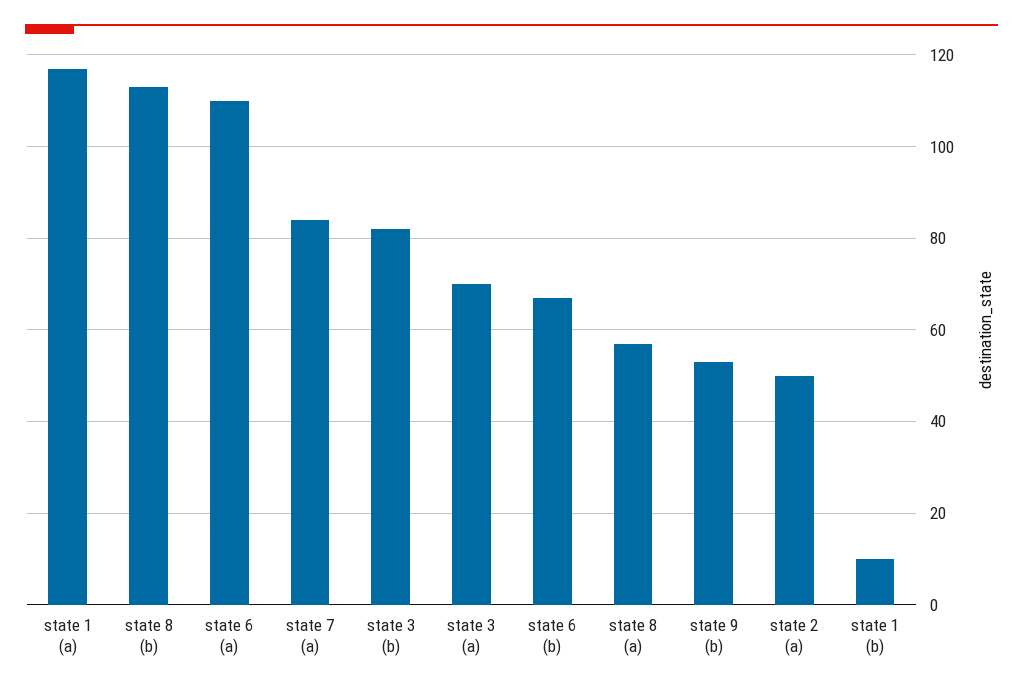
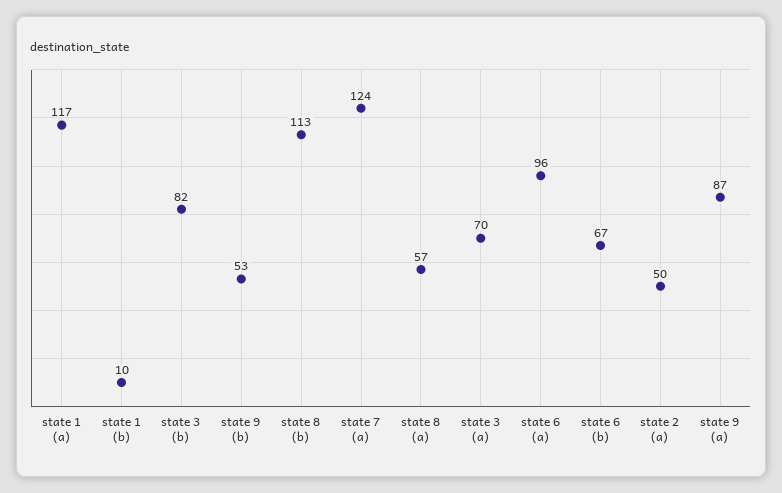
state 6 (a): 110 -> 96
state 7 (a): 85 -> 124
state 9 (a): none -> 87

